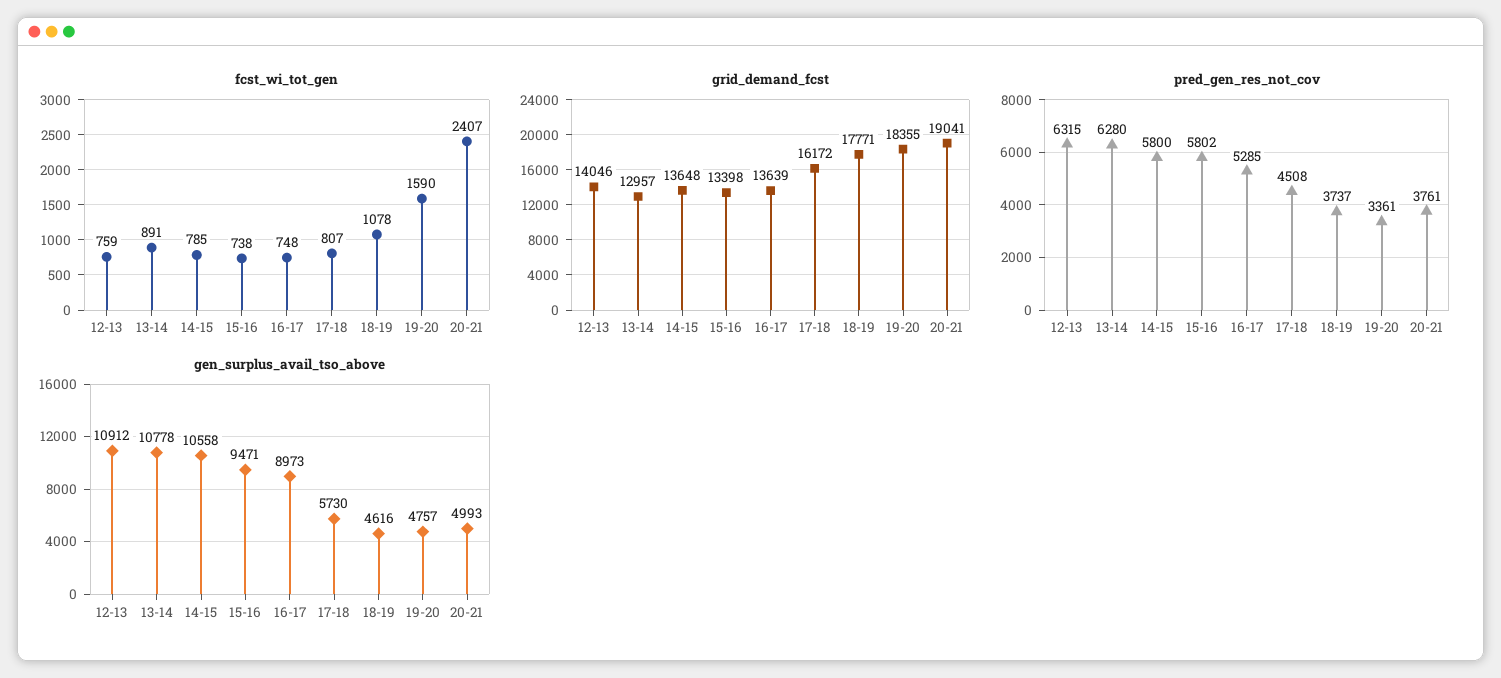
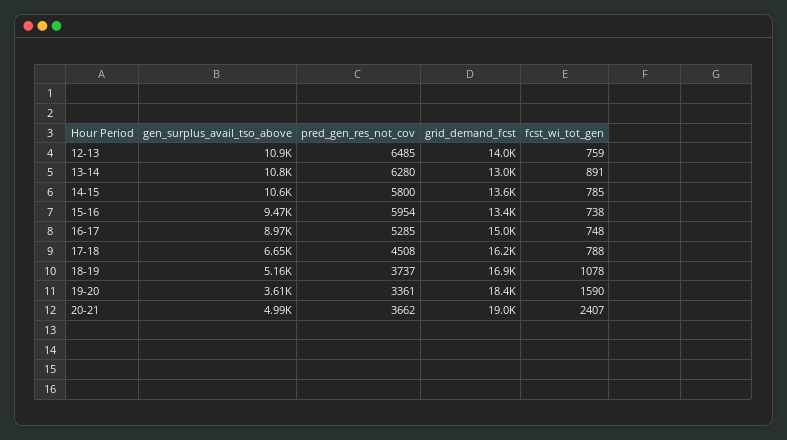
fcst_wi_tot_gen, 17-18: 807 -> 788
grid_demand_fcst, 16-17: 13639 -> 15000
grid_demand_fcst, 18-19: 17771 -> 16900
pred_gen_res_not_cov, 12-13: 6315 -> 6485
pred_gen_res_not_cov, 15-16: 5802 -> 5954
pred_gen_res_not_cov, 20-21: 3761 -> 3662
gen_surplus_avail_tso_above, 17-18: 5730 -> 6650
gen_surplus_avail_tso_above, 18-19: 4616 -> 5160
gen_surplus_avail_tso_above, 19-20: 4757 -> 3610

